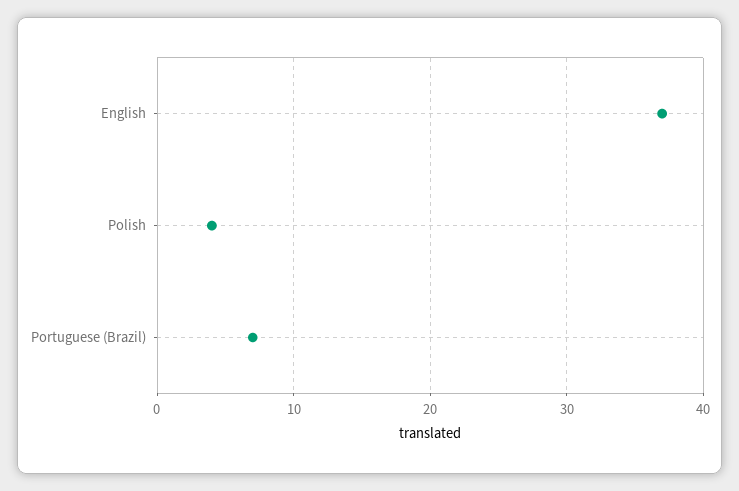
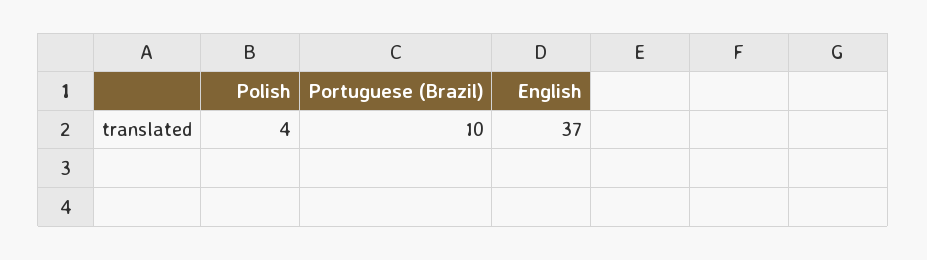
Portuguese (Brazil): 7 -> 10

